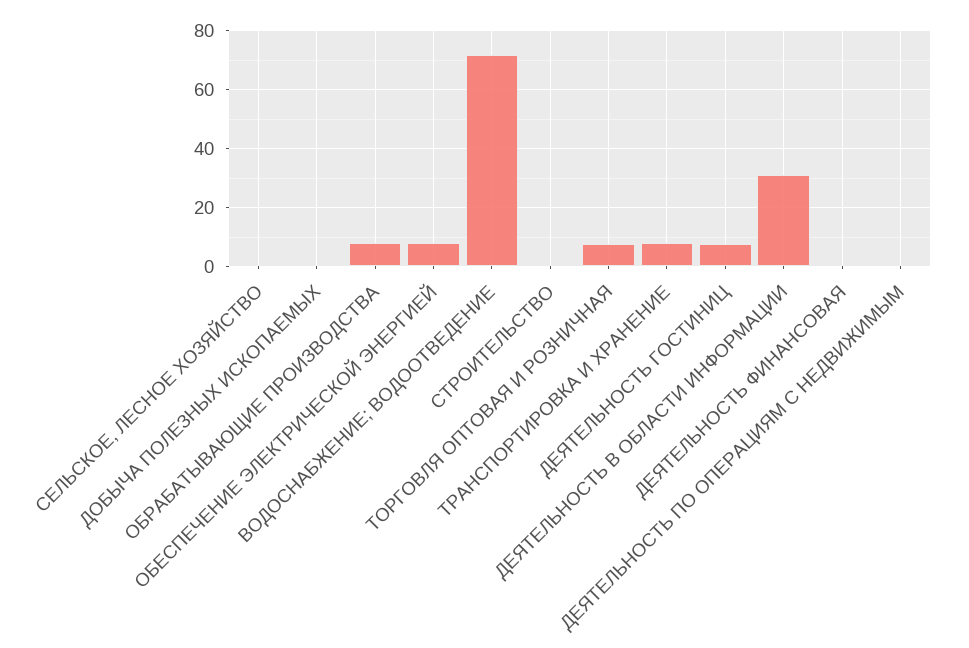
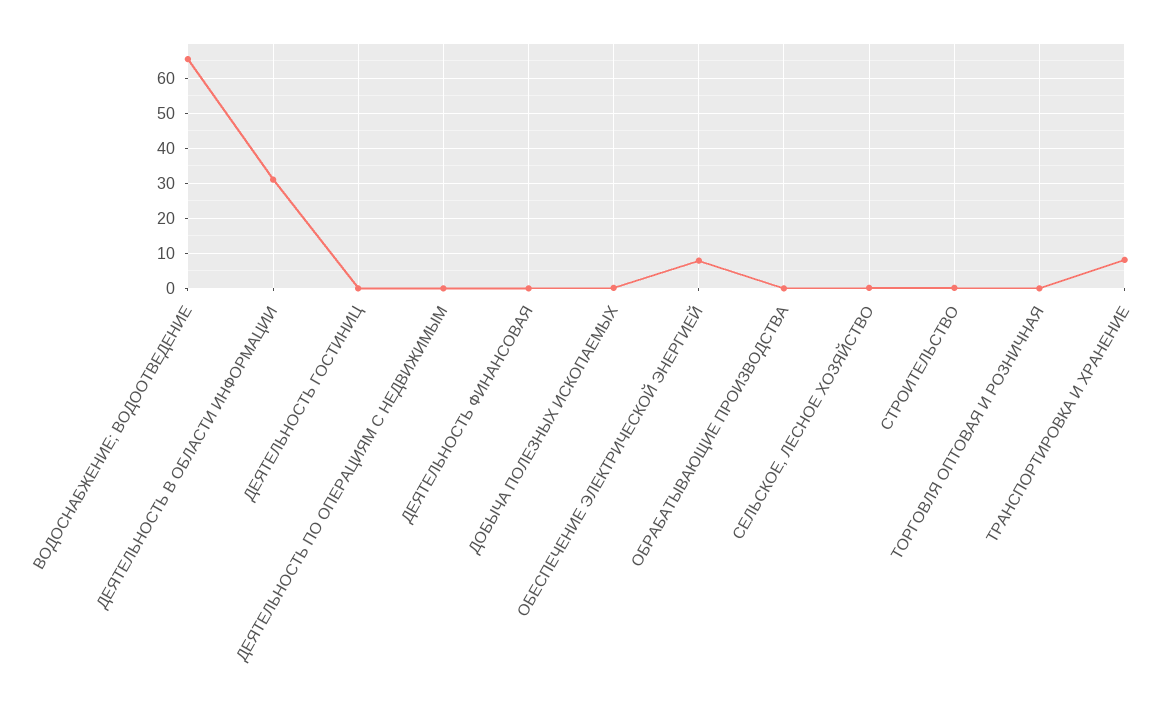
ОБРАБАТЫВАЮЩИЕ ПРОИЗВОДСТВА: 7.5 -> 0
ВОДОСНАБЖЕНИЕ; ВОДООТВЕДЕНИЕ: 72.5 -> 66
ТОРГОВЛЯ ОПТОВАЯ И РОЗНИЧНАЯ: 7.5 -> 0
ДЕЯТЕЛЬНОСТЬ ГОСТИНИЦ: 7.5 -> 0

